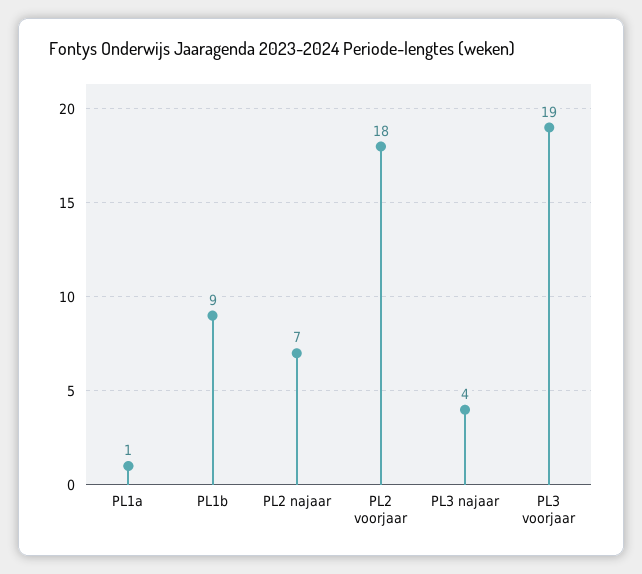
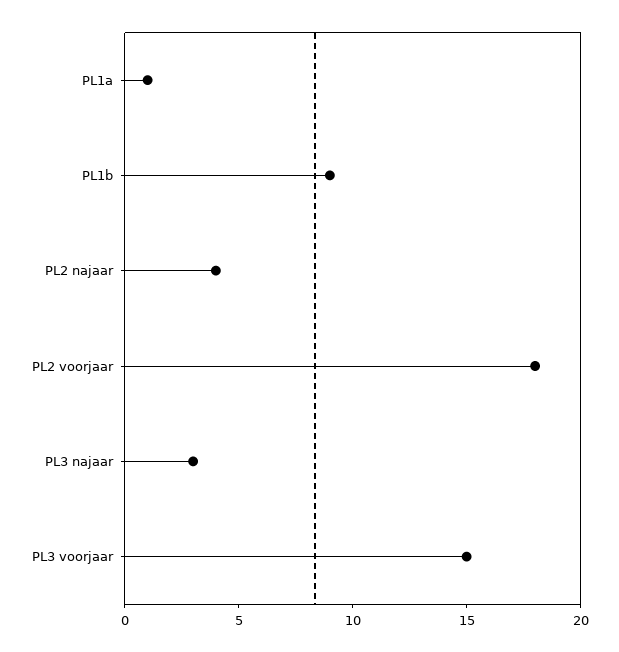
PL2 najaar: 7 -> 4
PL3 najaar: 4 -> 3
PL3 voorjaar: 19 -> 15

